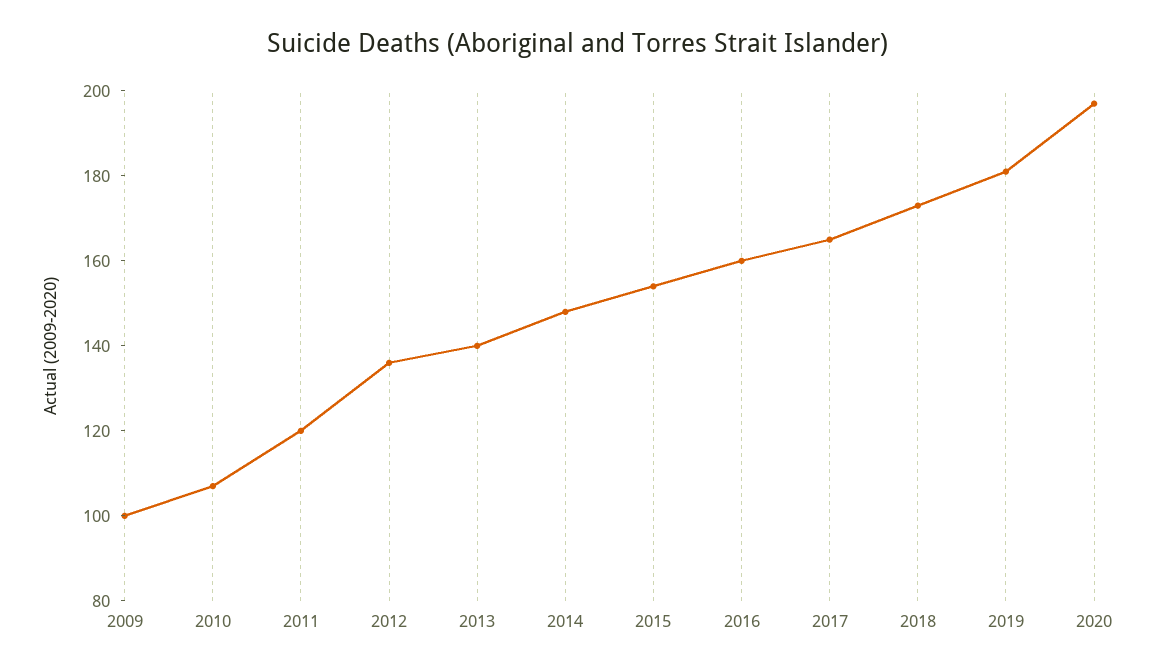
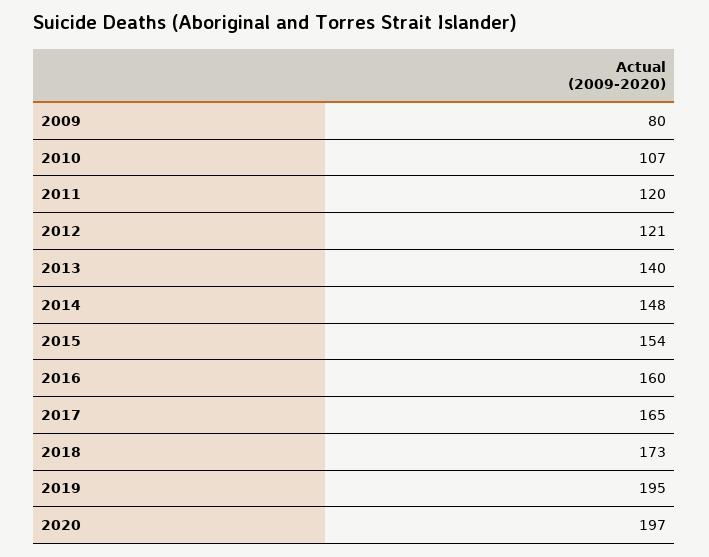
2009: 100 -> 80
2012: 135 -> 121
2019: 180 -> 195

